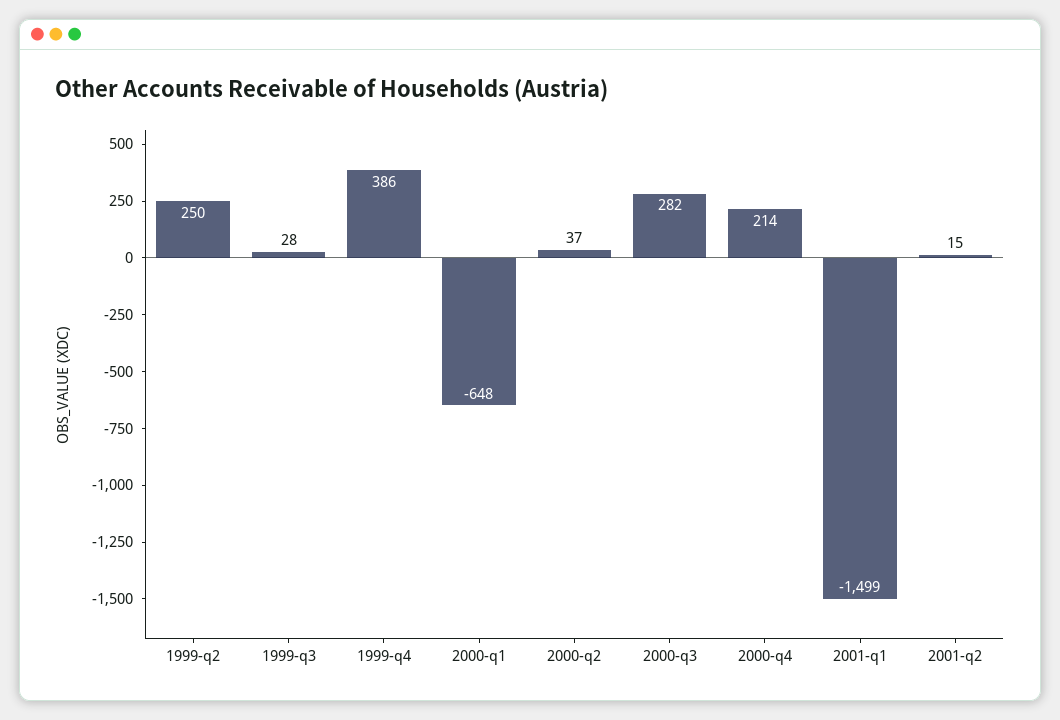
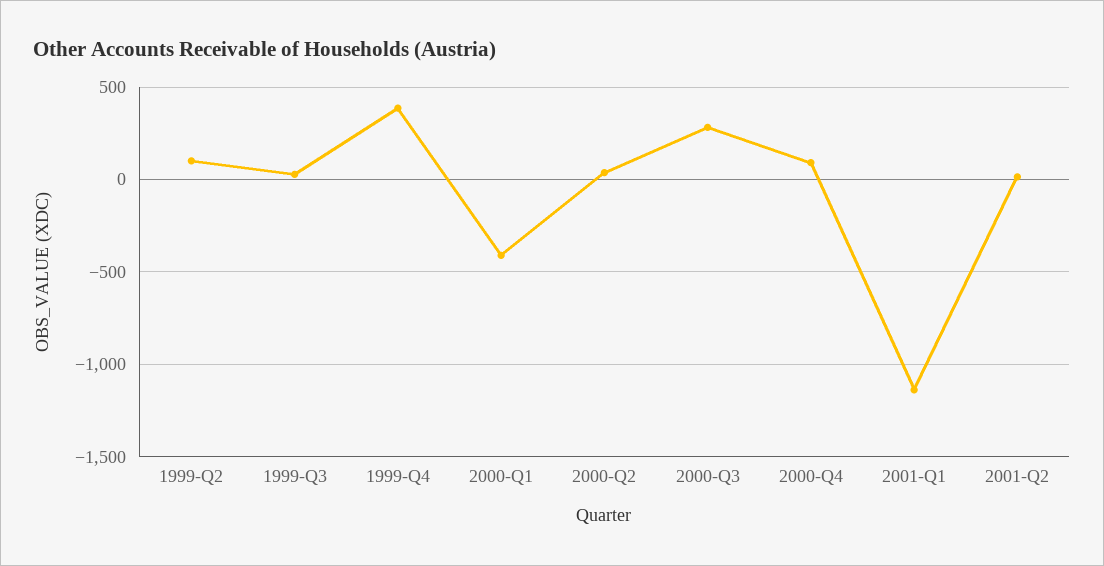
1999-q2: 250 -> 100
2000-q1: -648 -> -400
2000-q4: 214 -> 100
2001-q1: -1499 -> -1150

